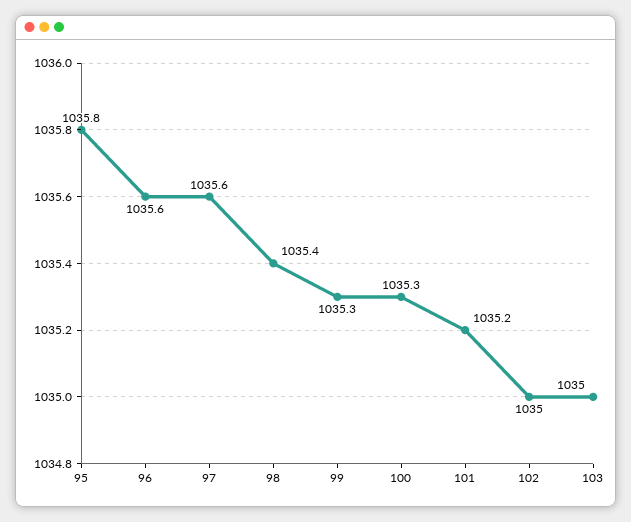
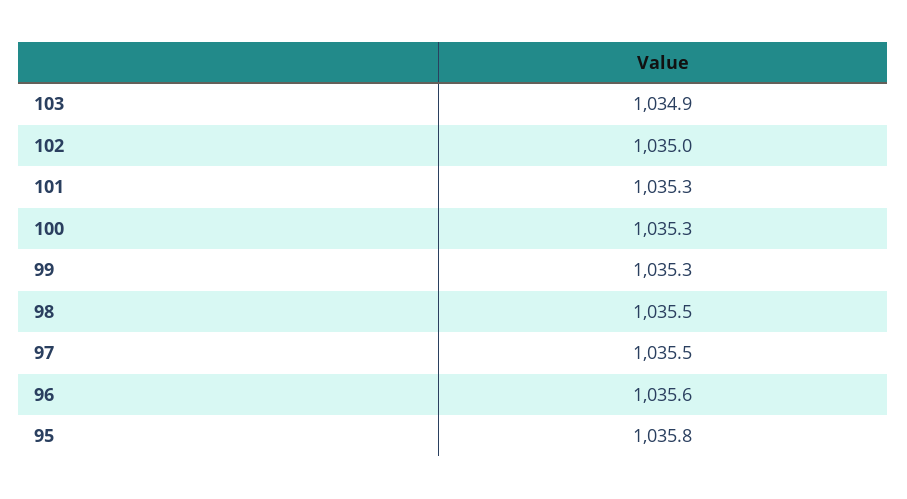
97: 1035.6 -> 1035.5
98: 1035.4 -> 1035.5
101: 1035.2 -> 1035.3
103: 1035 -> 1034.9

